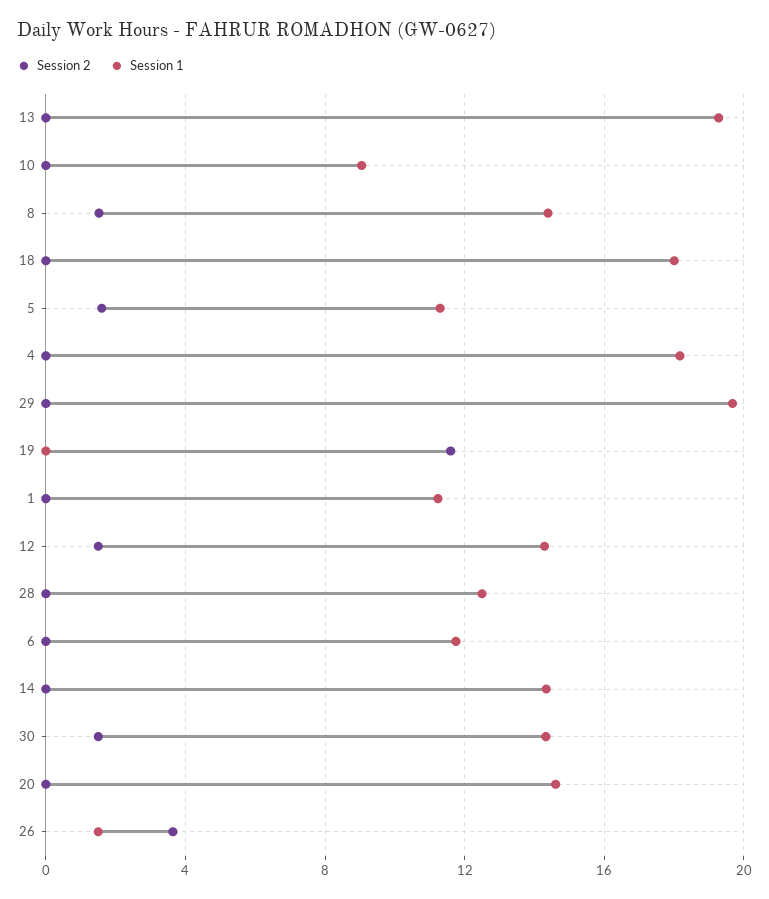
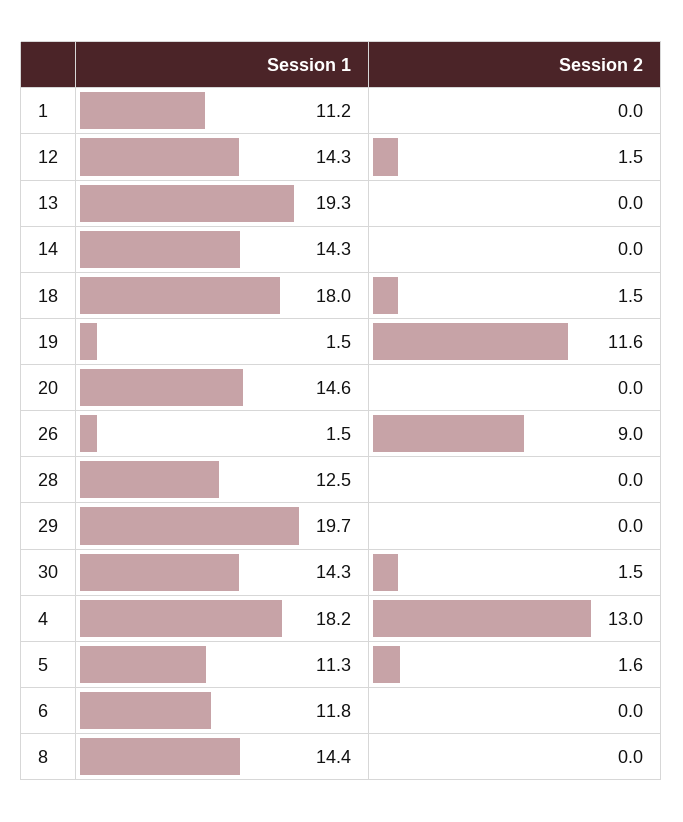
Session 2, 10: 0 -> none
Session 1, 10: 9 -> none
Session 2, 8: 1.5 -> 0
Session 2, 18: 0 -> 1.5
Session 2, 4: 0 -> 13
Session 1, 19: 0 -> 1.5
Session 2, 26: 3.5 -> 9

